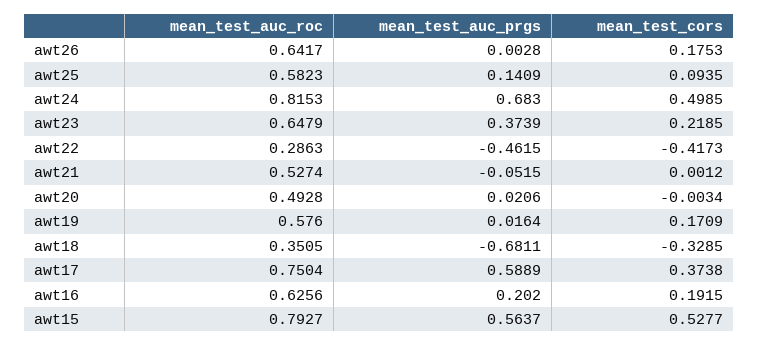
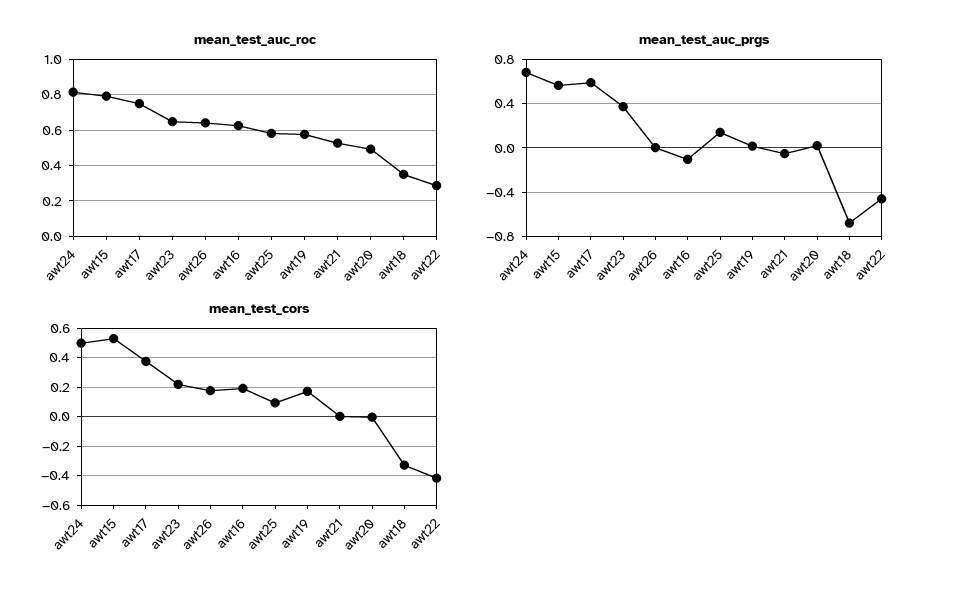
mean_test_auc_prgs, awt16: 0.202 -> -0.1

